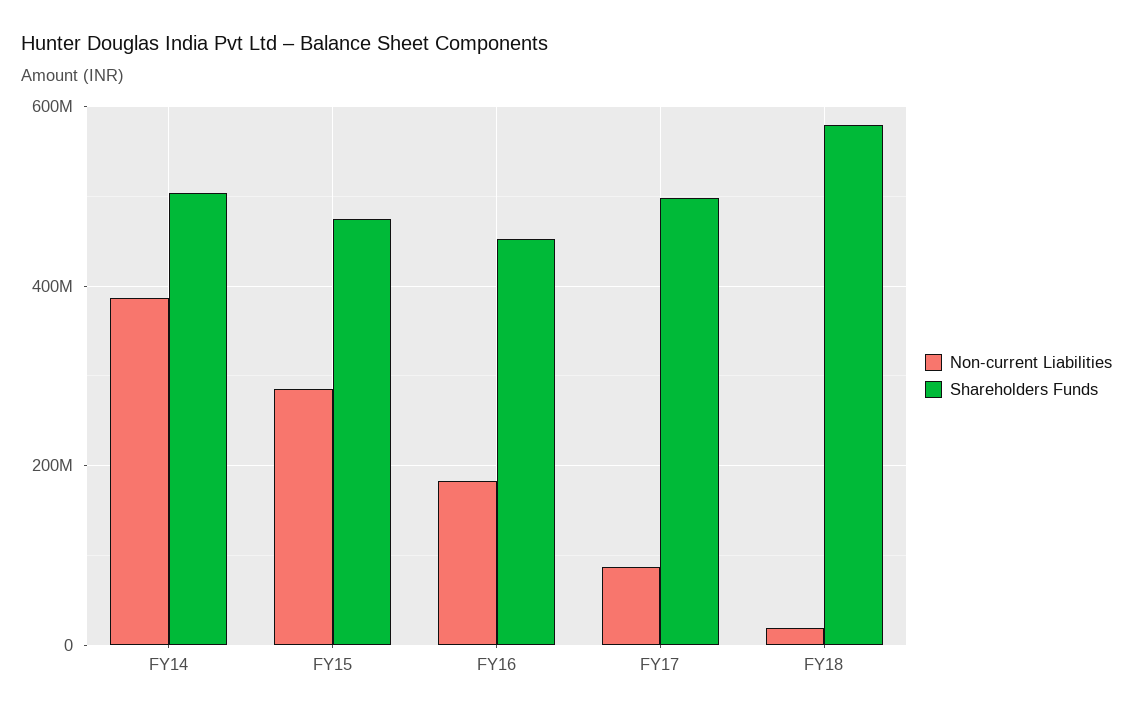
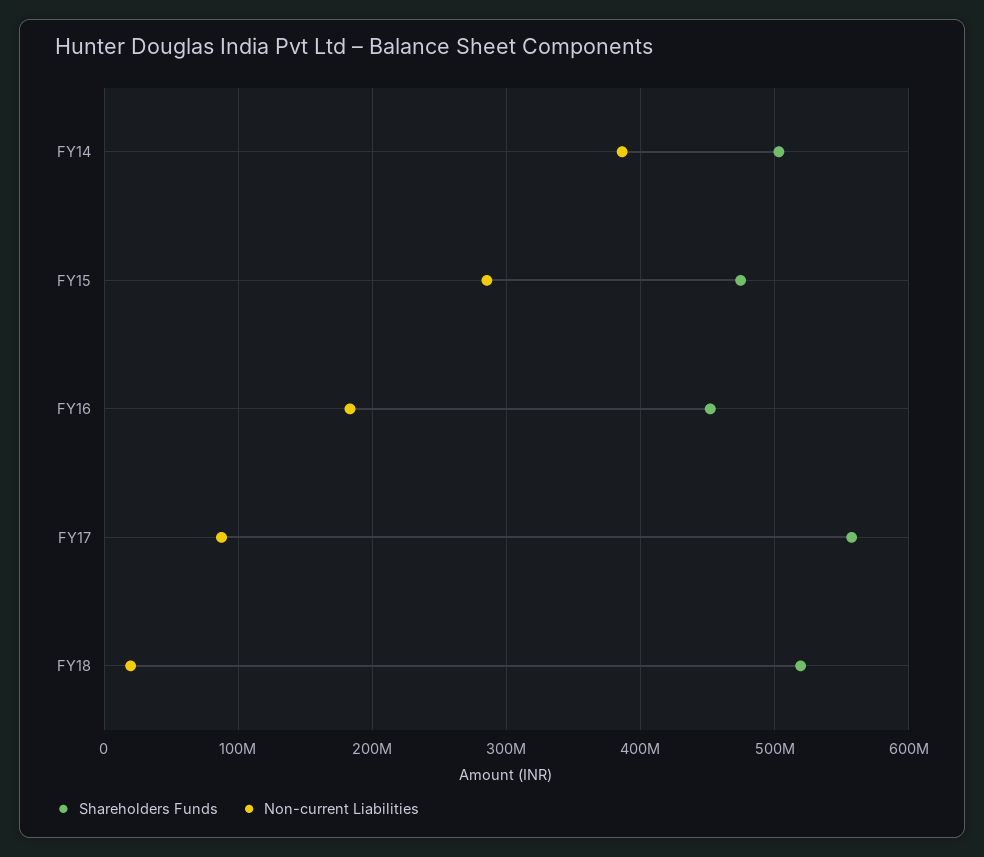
Shareholders Funds, FY17: 500000000 -> 560000000
Shareholders Funds, FY18: 580000000 -> 520000000

